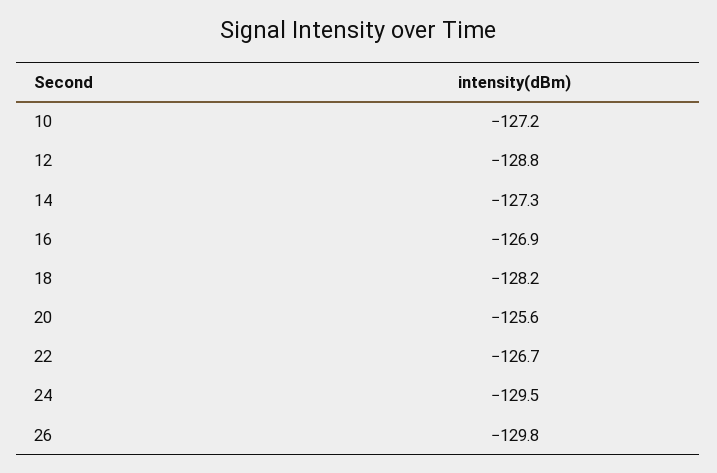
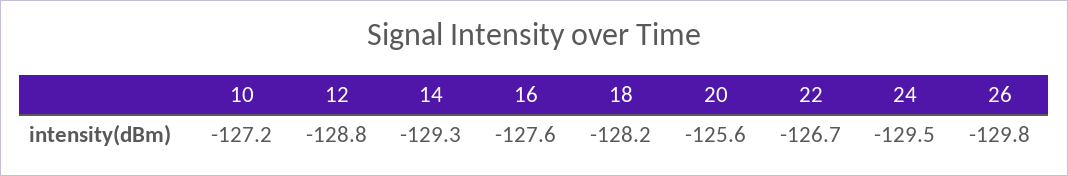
14: -127.3 -> -129.3
16: -126.9 -> -127.6

